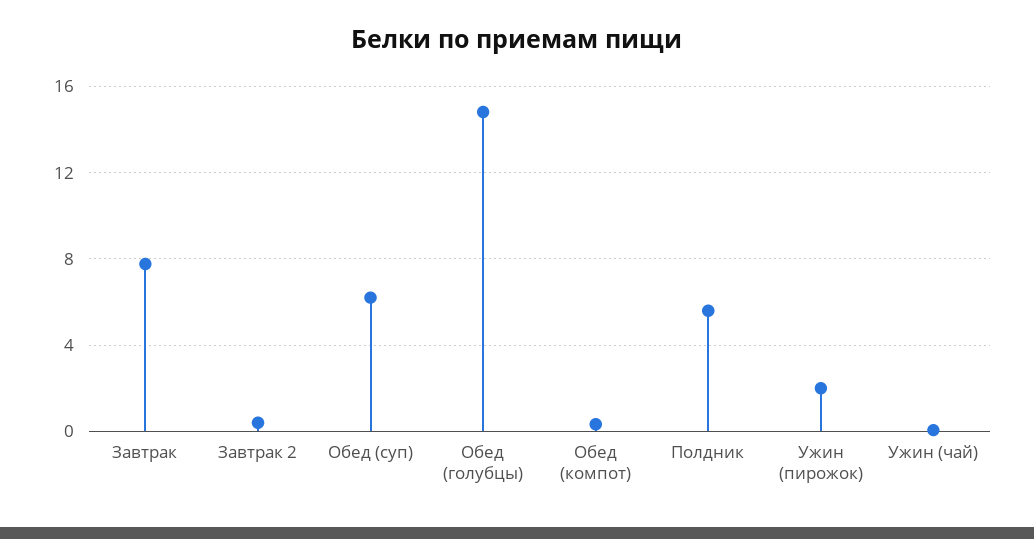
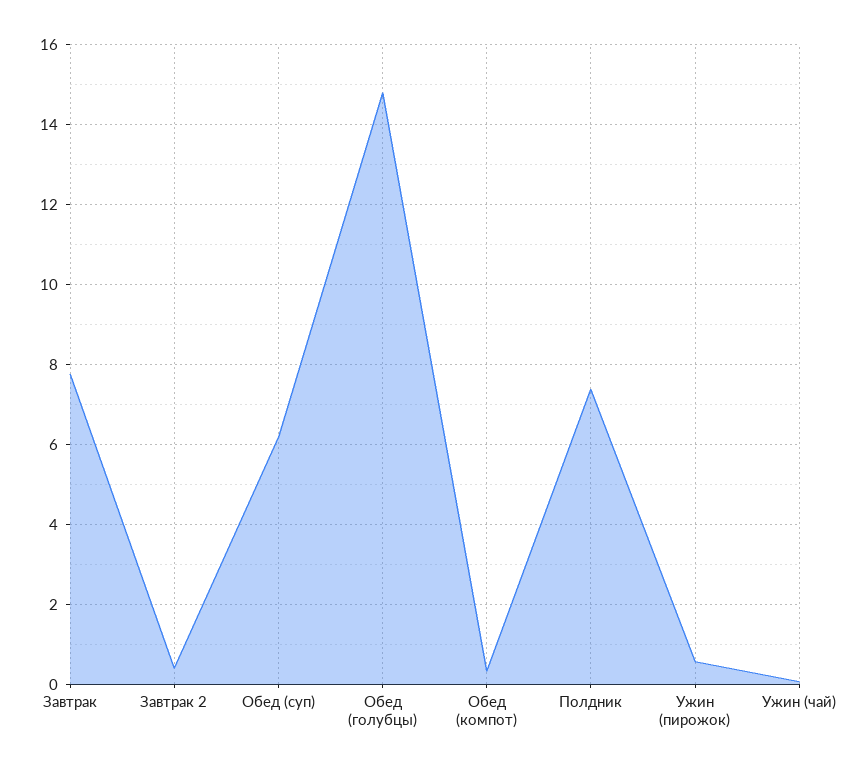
Полдник: 5.5 -> 7.4
Ужин (пирожок): 2 -> 0.6

